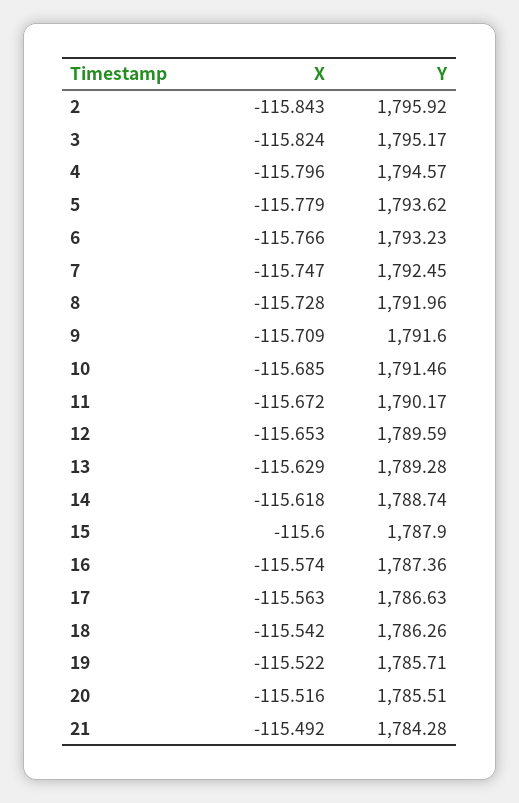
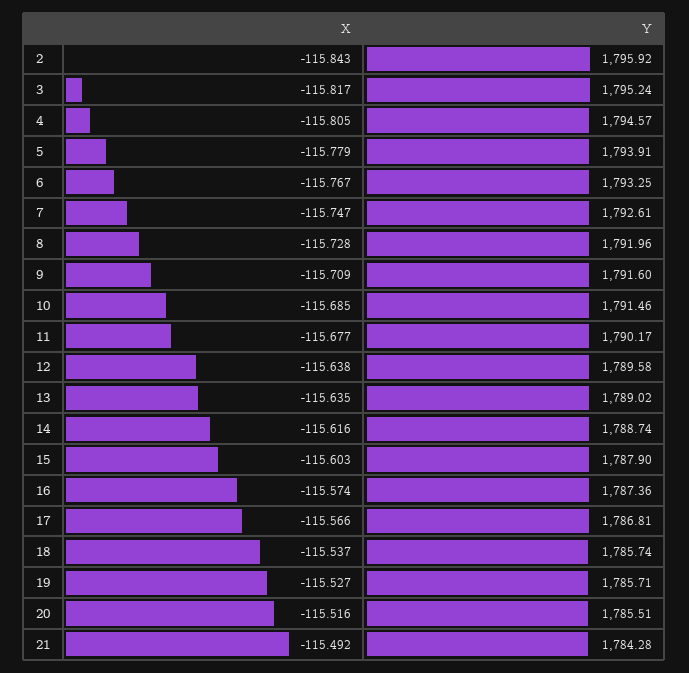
X, 3: -115.824 -> -115.817
Y, 3: 1795.17 -> 1795.24
X, 4: -115.796 -> -115.805
Y, 5: 1793.62 -> 1793.91
X, 6: -115.766 -> -115.767
Y, 6: 1793.23 -> 1793.25
Y, 7: 1792.45 -> 1792.61
X, 11: -115.672 -> -115.677
X, 12: -115.653 -> -115.638
Y, 12: 1789.59 -> 1789.58
X, 13: -115.629 -> -115.635
Y, 13: 1789.28 -> 1789.02
X, 14: -115.618 -> -115.616
X, 15: -115.6 -> -115.603
X, 17: -115.563 -> -115.566
Y, 17: 1786.63 -> 1786.81
X, 18: -115.542 -> -115.537
Y, 18: 1786.26 -> 1785.74
X, 19: -115.522 -> -115.527

